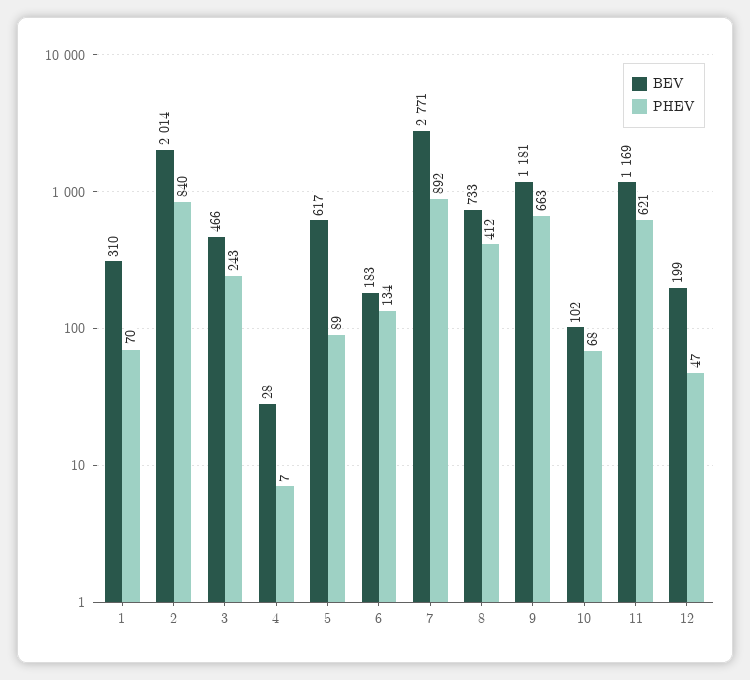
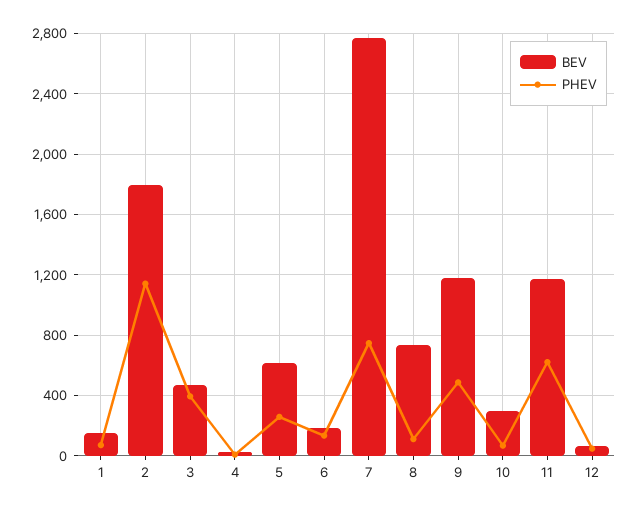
BEV, 1: 310 -> 150
BEV, 2: 2014 -> 1800
PHEV, 2: 840 -> 1150
PHEV, 3: 243 -> 400
PHEV, 5: 89 -> 250
PHEV, 7: 892 -> 750
PHEV, 8: 412 -> 100
PHEV, 9: 663 -> 500
BEV, 10: 102 -> 300
BEV, 12: 199 -> 50

